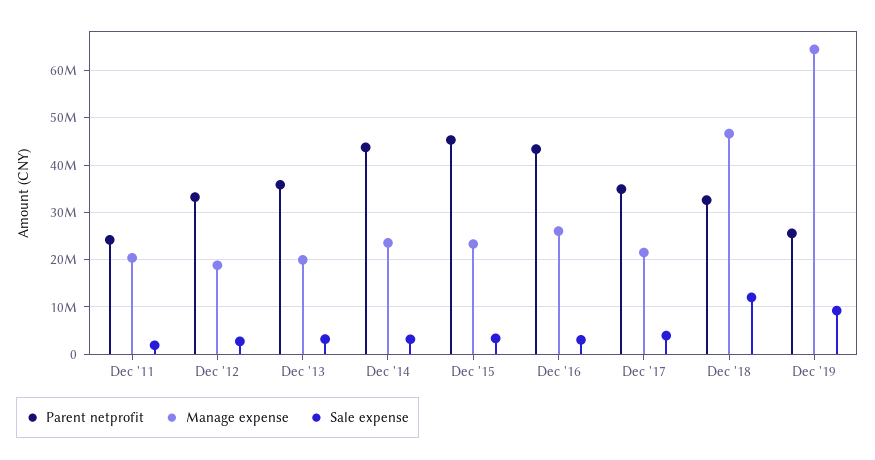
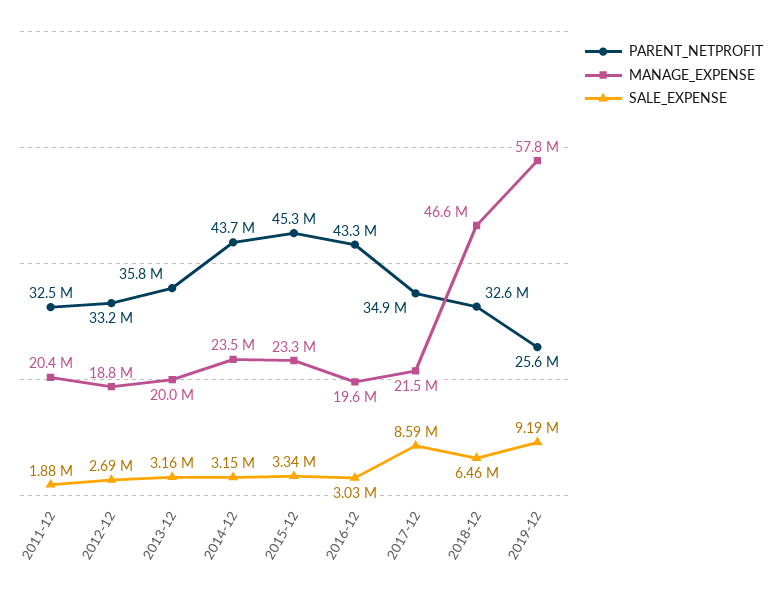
Parent netprofit, Dec '11: 24000000 -> 32500000
Manage expense, Dec '16: 26000000 -> 19600000
Sale expense, Dec '17: 4000000 -> 8590000
Sale expense, Dec '18: 12000000 -> 6460000
Manage expense, Dec '19: 64000000 -> 57800000

